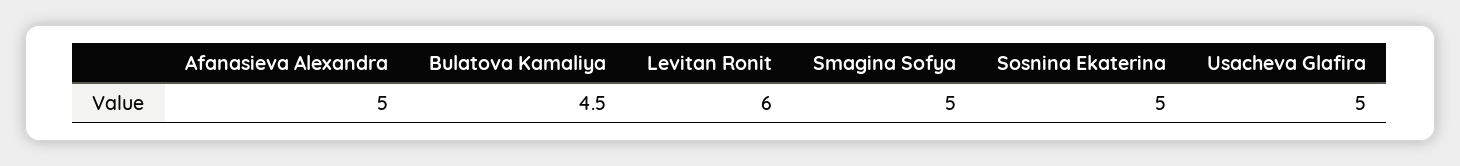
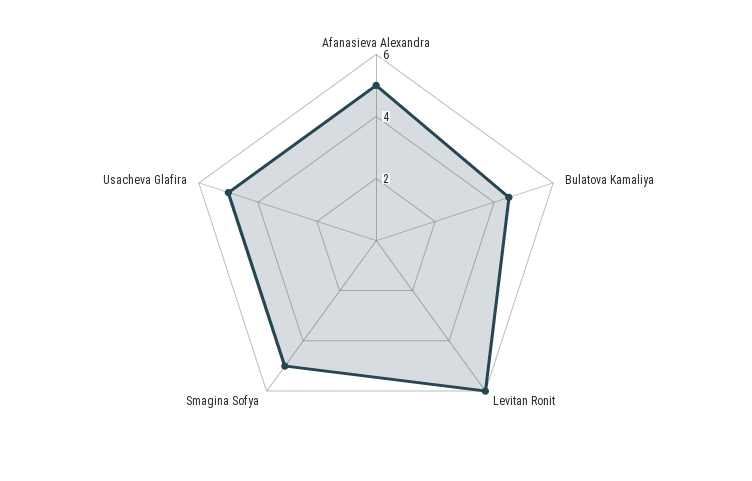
Sosnina Ekaterina: 5 -> none

